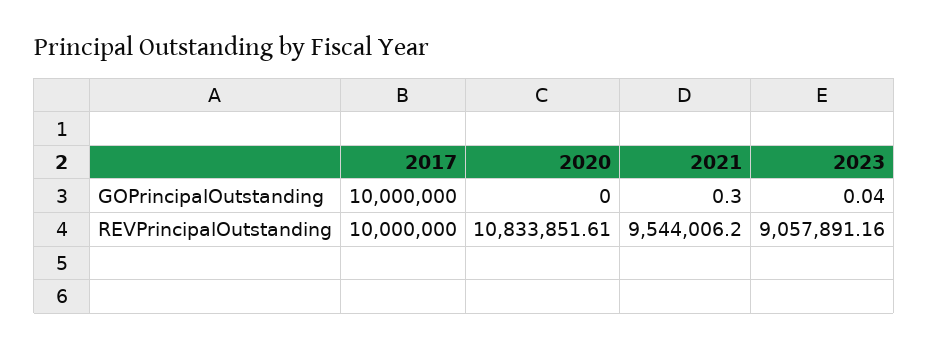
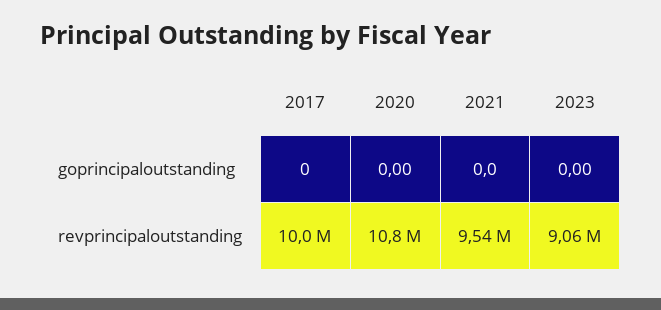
2017, GOPrincipalOutstanding: 10000000 -> 0
2021, GOPrincipalOutstanding: 0.3 -> 0
2023, GOPrincipalOutstanding: 0.04 -> 0

